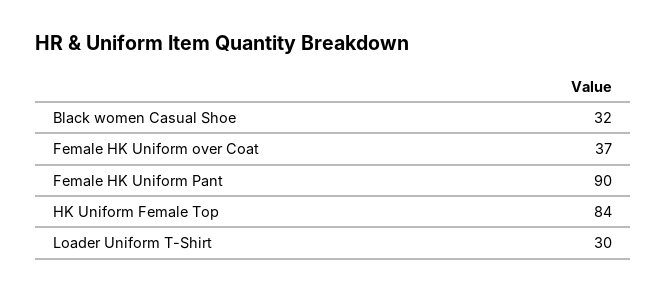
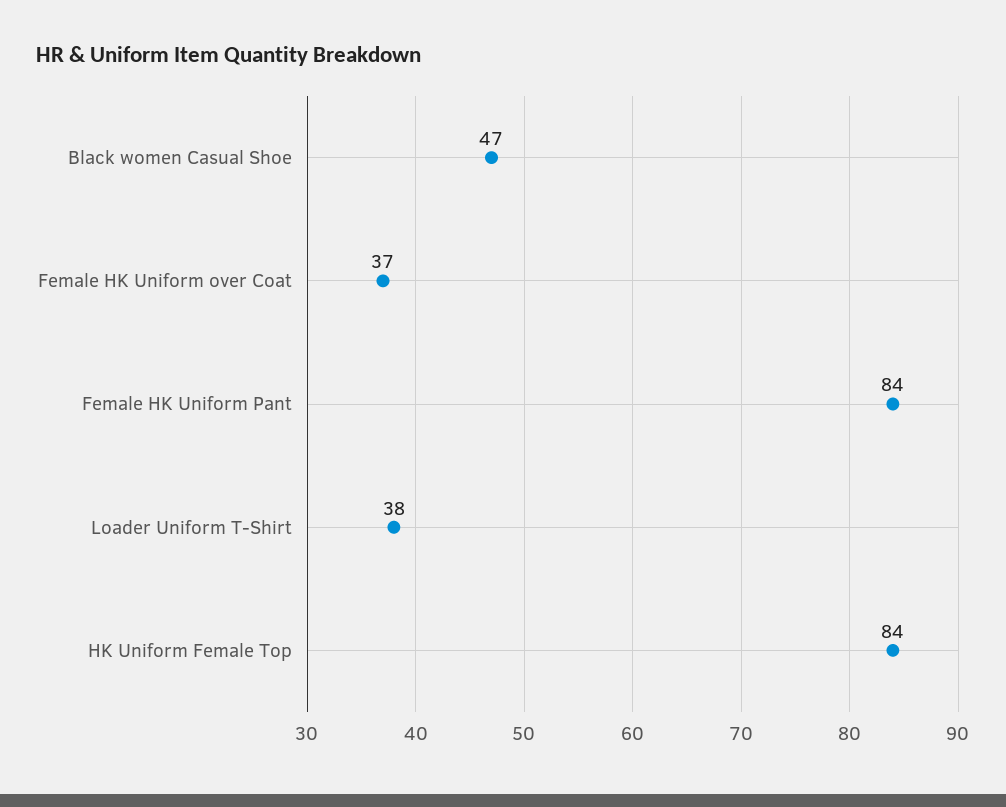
Black women Casual Shoe: 32 -> 47
Female HK Uniform Pant: 90 -> 84
Loader Uniform T-Shirt: 30 -> 38

